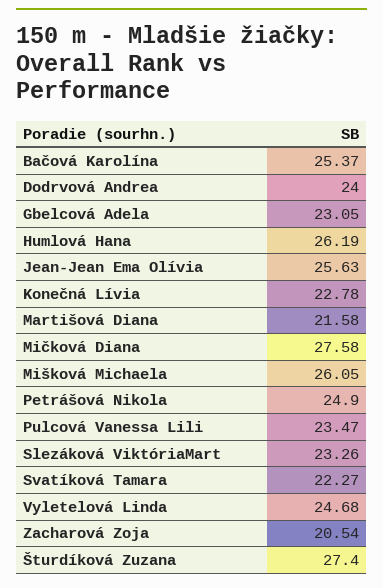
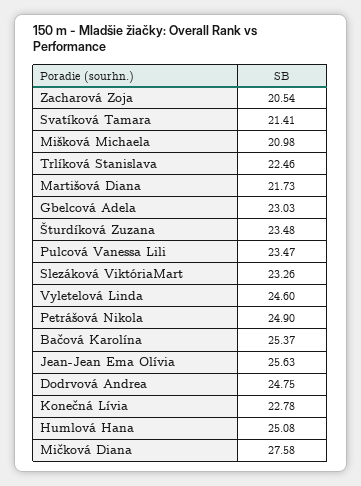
Dodrvová Andrea: 24 -> 24.75
Gbelcová Adela: 23.05 -> 23.03
Humlová Hana: 26.19 -> 25.08
Martišová Diana: 21.58 -> 21.73
Mišková Michaela: 26.05 -> 20.98
Svatíková Tamara: 22.27 -> 21.41
Vyletelová Linda: 24.68 -> 24.6
Šturdíková Zuzana: 27.4 -> 23.48
Trlíková Stanislava: none -> 22.46

